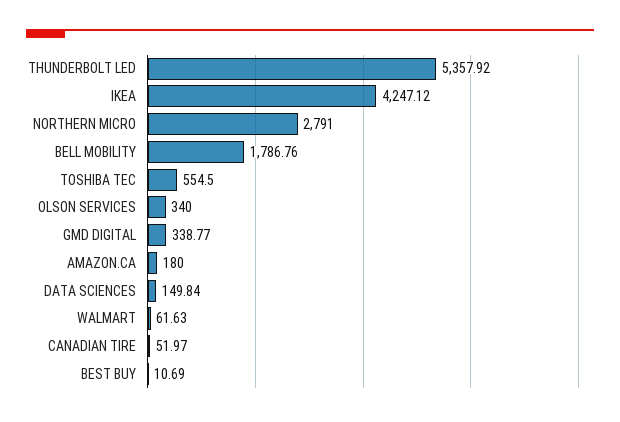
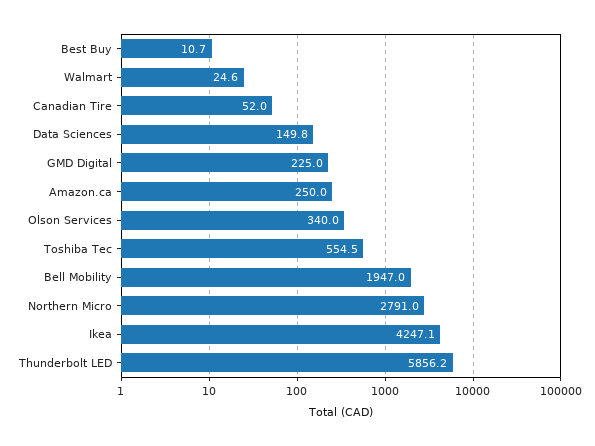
THUNDERBOLT LED: 5357.92 -> 5856.2
BELL MOBILITY: 1786.76 -> 1947
GMD DIGITAL: 338.77 -> 225
AMAZON.CA: 180 -> 250
WALMART: 61.63 -> 24.6

